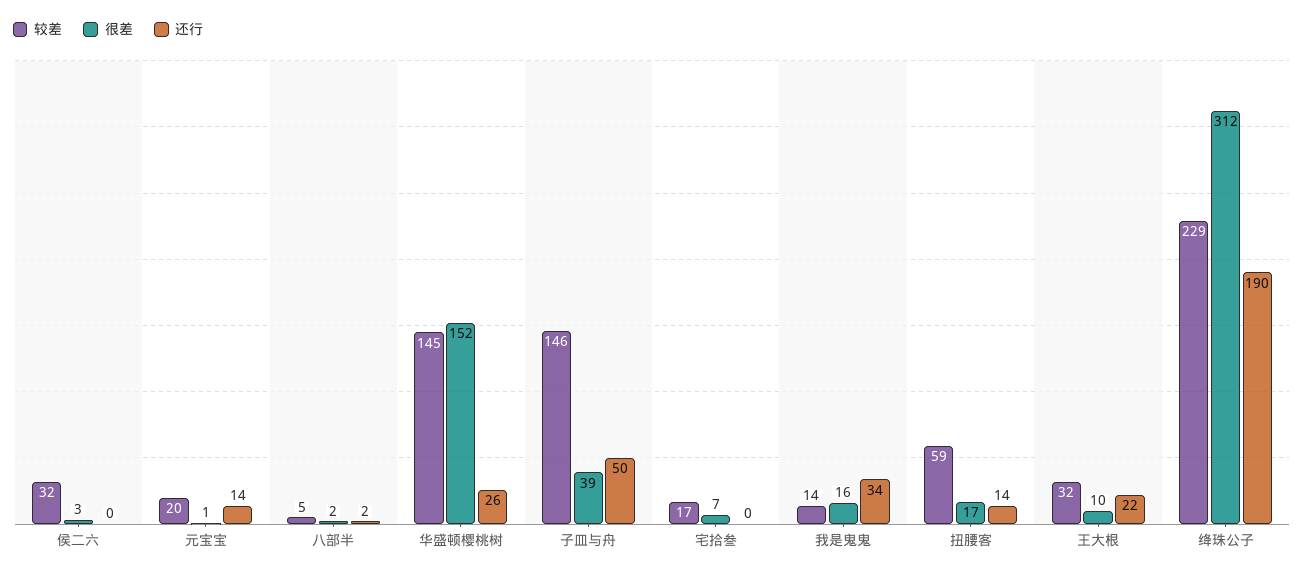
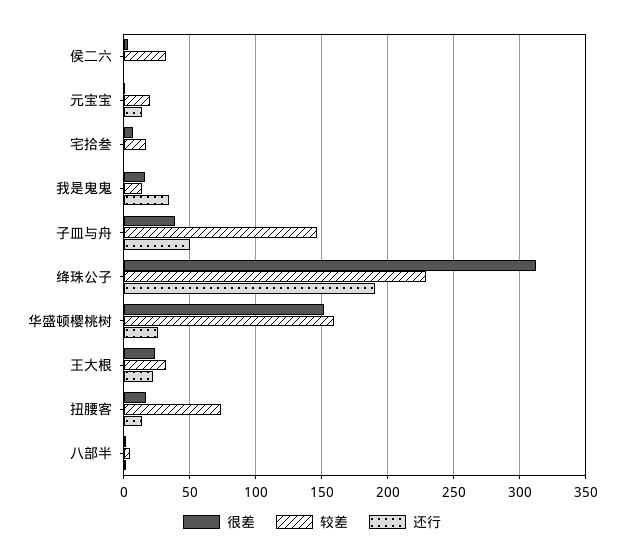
较差, 华盛顿樱桃树: 145 -> 160
较差, 扭腰客: 59 -> 75
很差, 王大根: 10 -> 25

